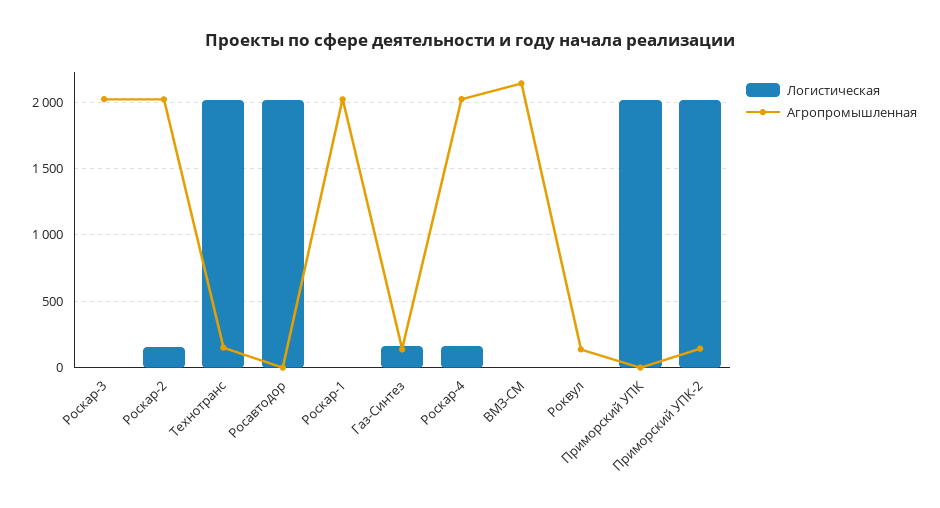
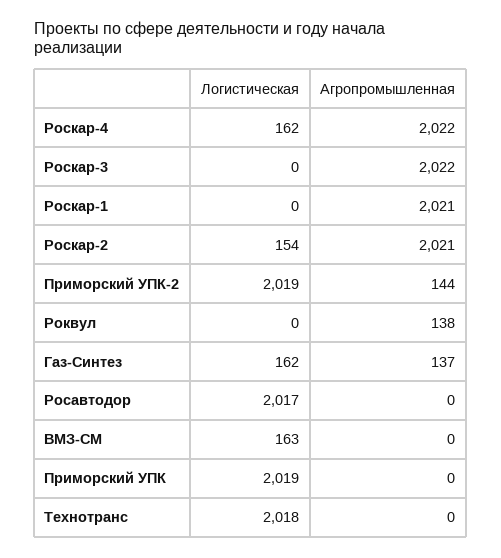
Агропромышленная, Технотранс: 150 -> 0
Логистическая, ВМЗ-СМ: 0 -> 163
Агропромышленная, ВМЗ-СМ: 2150 -> 0

